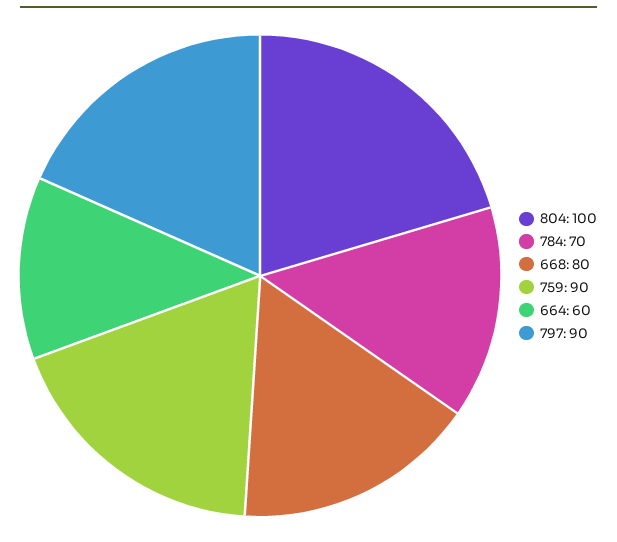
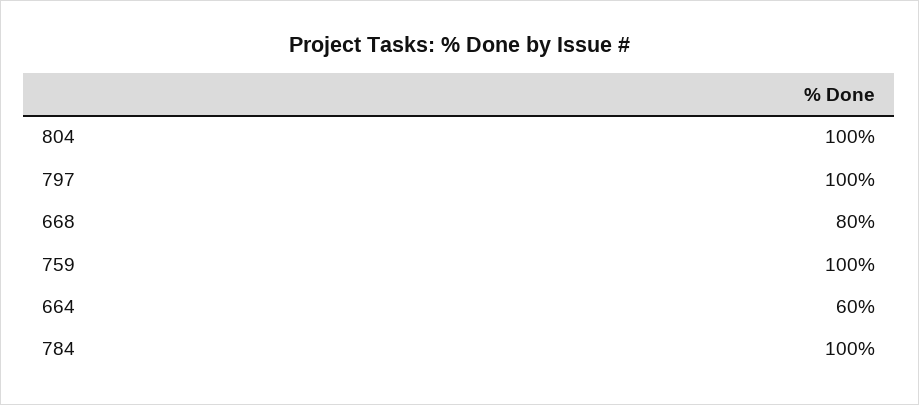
784: 70 -> 100
759: 90 -> 100
797: 90 -> 100

